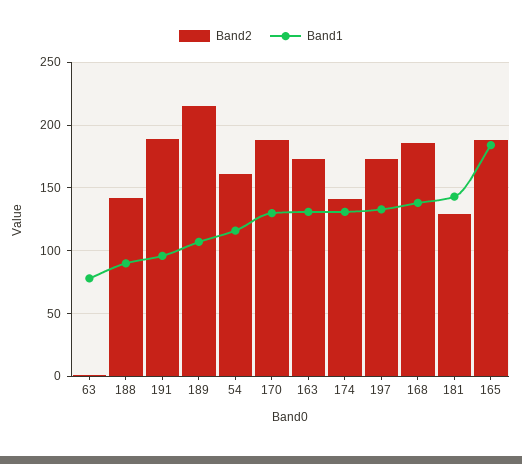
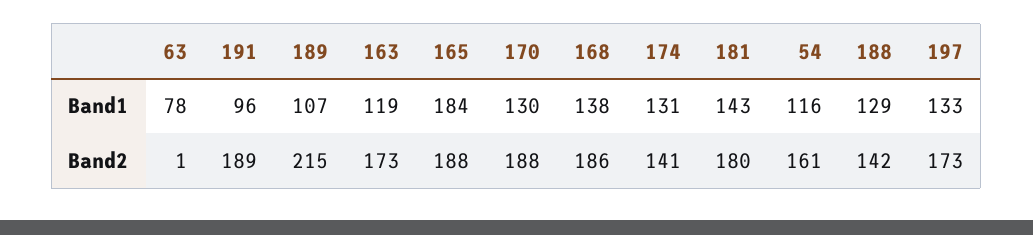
Band1, 188: 90 -> 129
Band1, 163: 130 -> 119
Band2, 181: 130 -> 180

